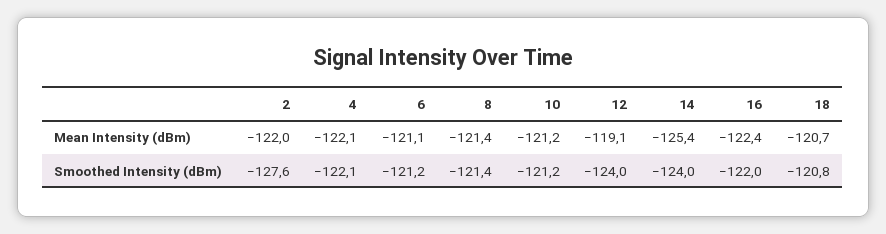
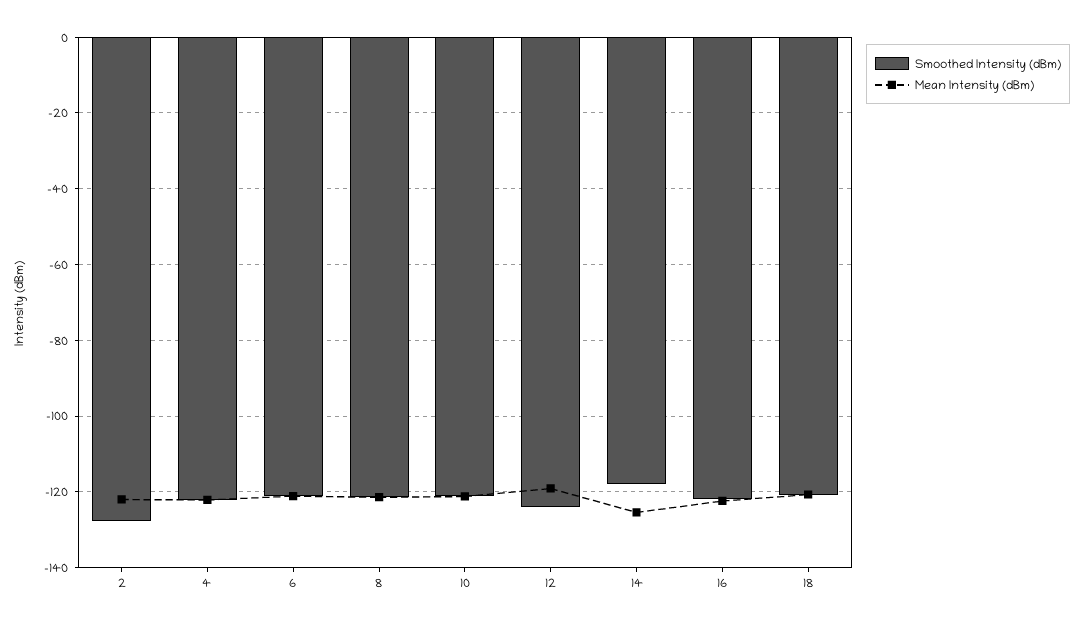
Smoothed Intensity (dBm), 14: -124 -> -118

